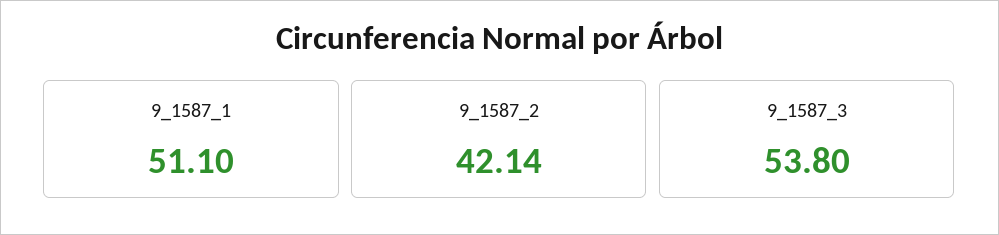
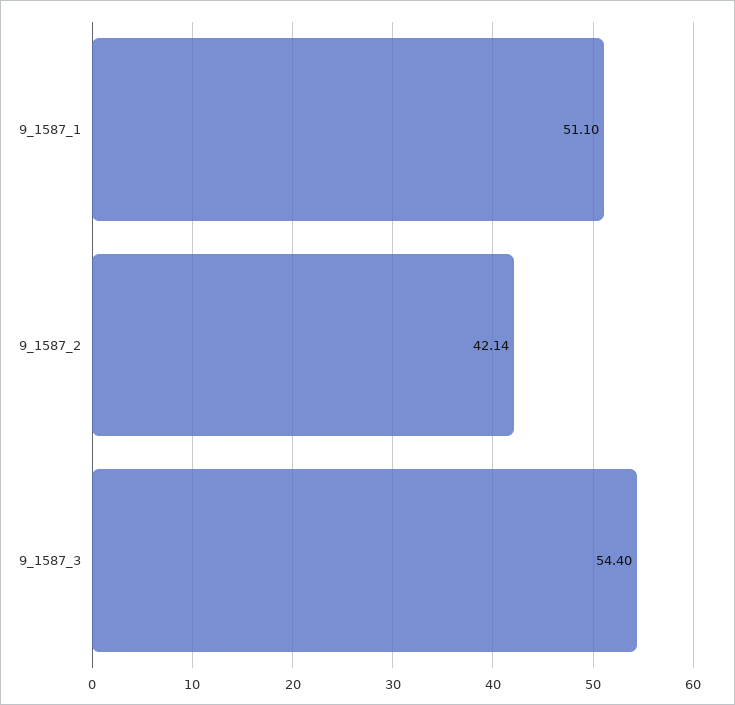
9_1587_3: 53.8 -> 54.4

